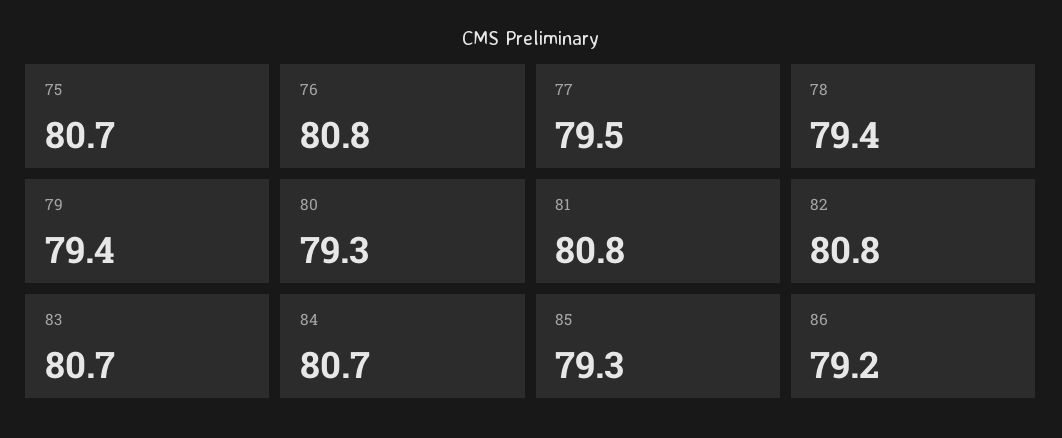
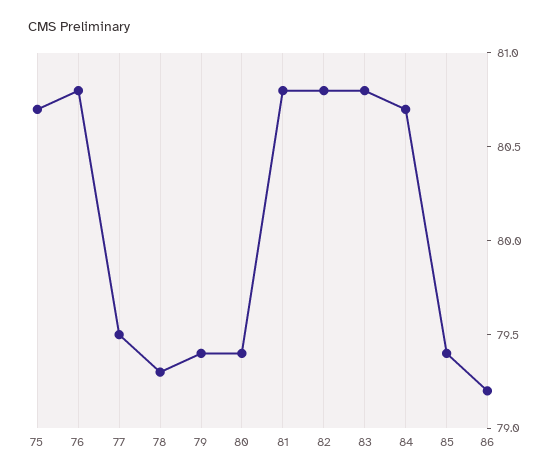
78: 79.4 -> 79.3
80: 79.3 -> 79.4
83: 80.7 -> 80.8
85: 79.3 -> 79.4

